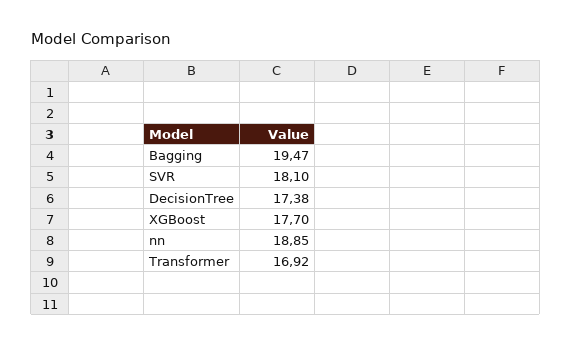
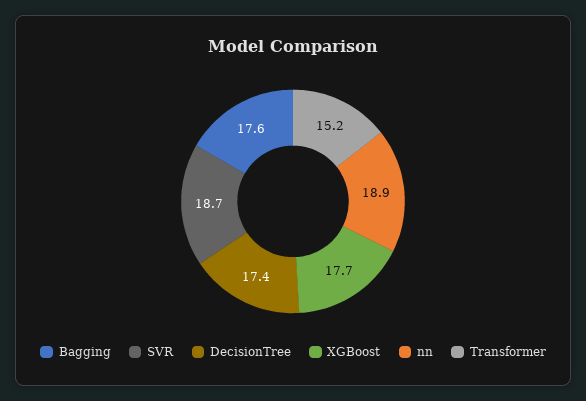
Bagging: 19.47 -> 17.6
SVR: 18.1 -> 18.7
Transformer: 16.92 -> 15.2

